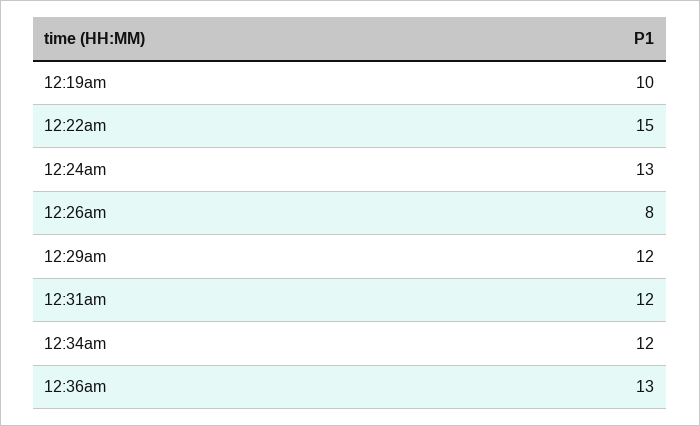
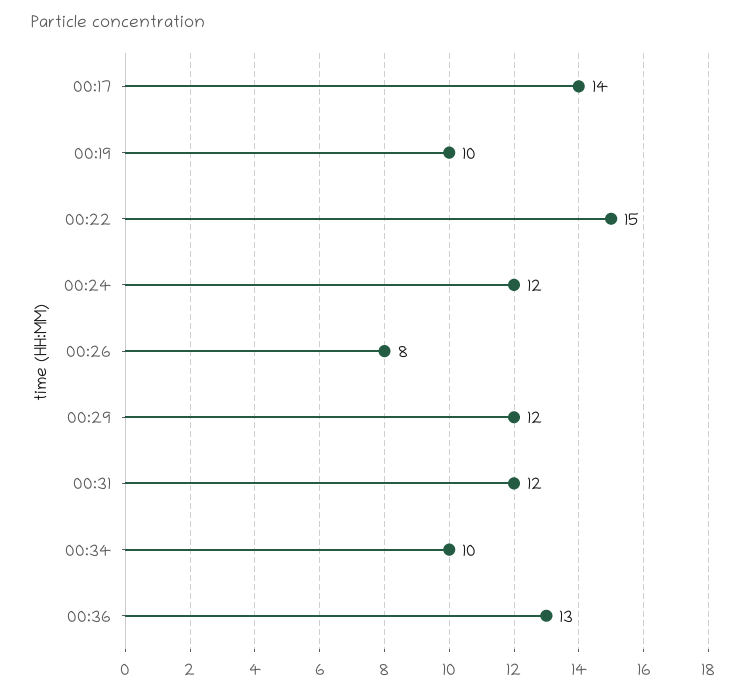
12:24am: 13 -> 12
12:34am: 12 -> 10
00:17: none -> 14

